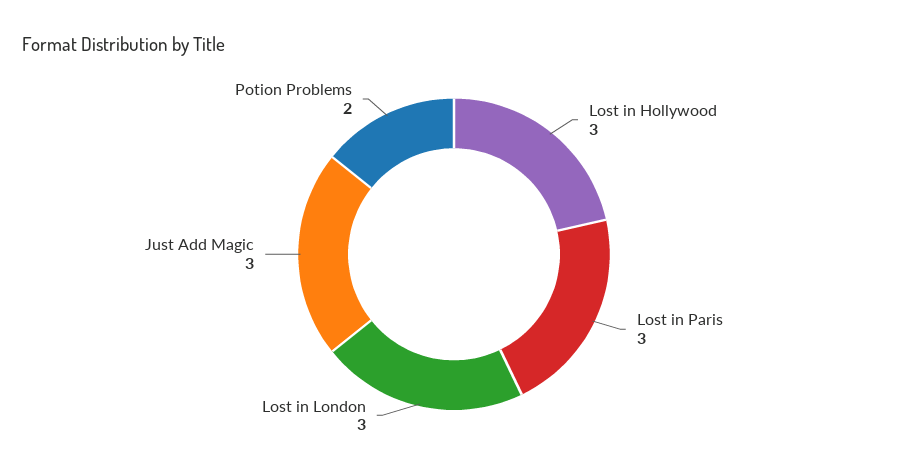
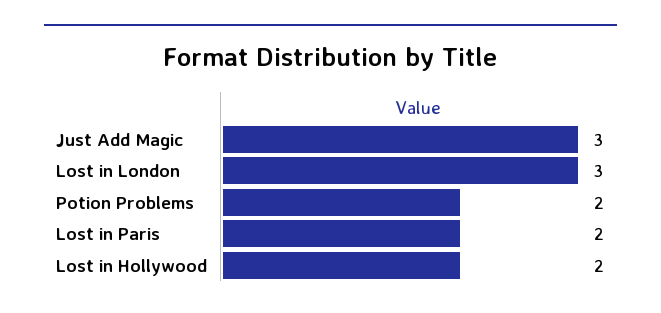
Lost in Hollywood: 3 -> 2
Lost in Paris: 3 -> 2

